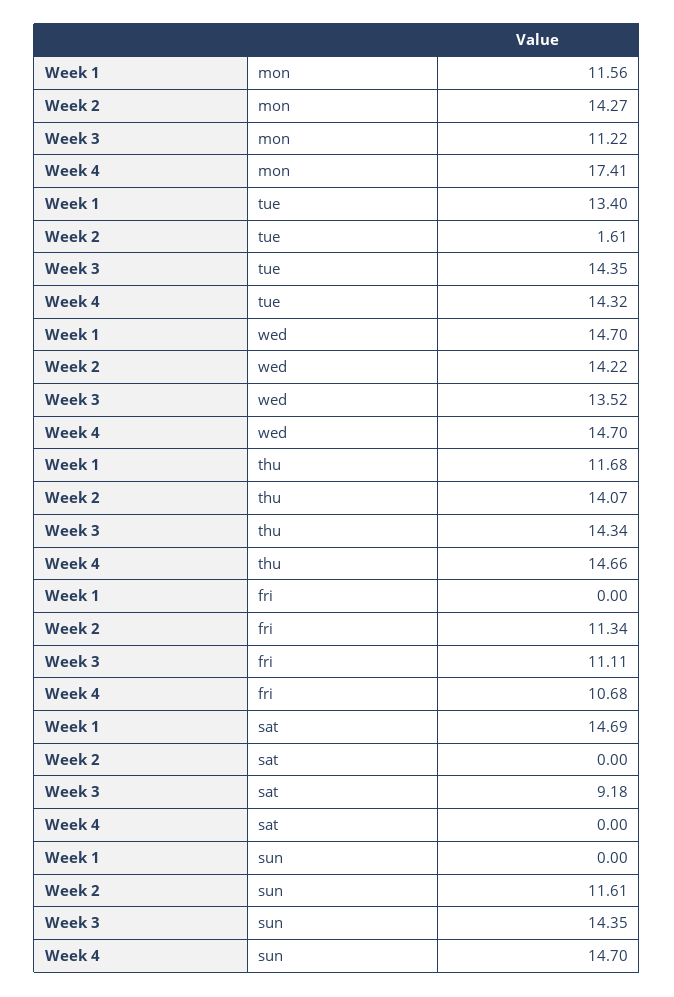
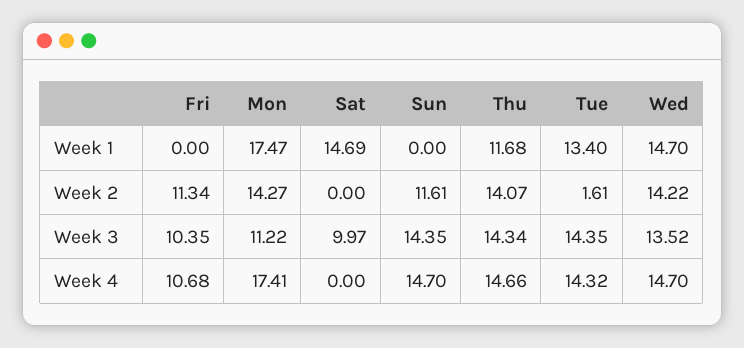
Week 1, mon: 11.56 -> 17.47
Week 3, fri: 11.11 -> 10.35
Week 3, sat: 9.18 -> 9.97

